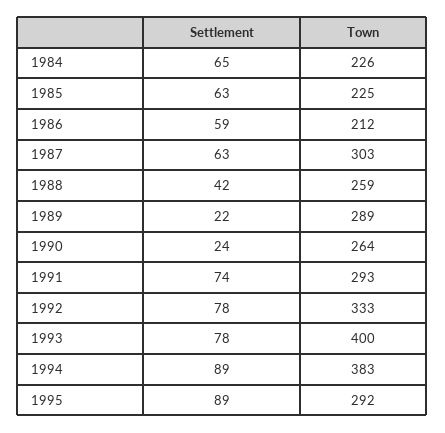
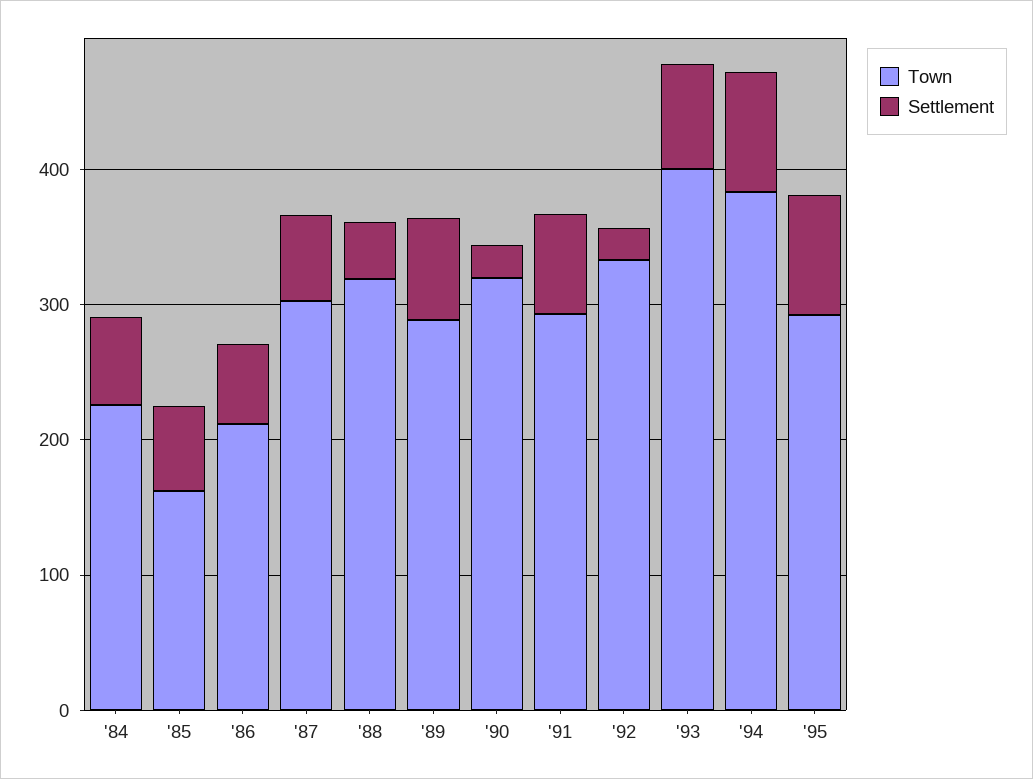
Town, 1985: 225 -> 160
Town, 1988: 259 -> 320
Settlement, 1989: 22 -> 80
Town, 1990: 264 -> 320
Settlement, 1992: 78 -> 20

